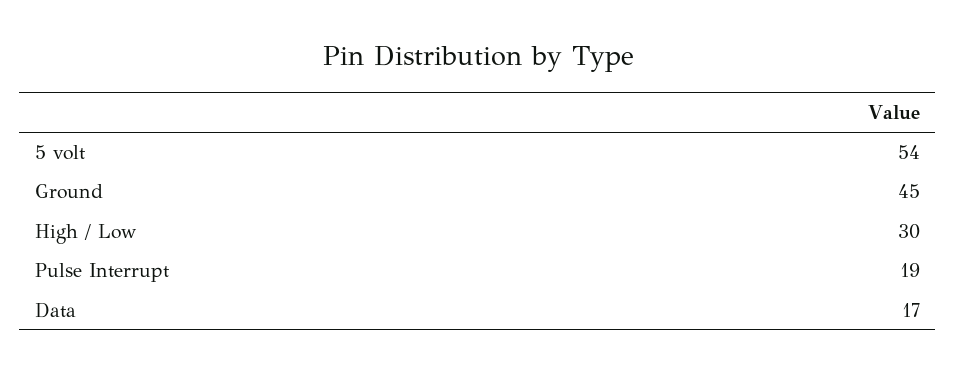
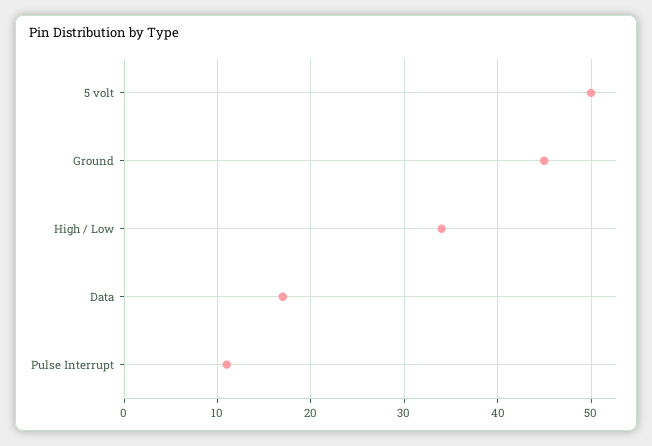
5 volt: 54 -> 50
High / Low: 30 -> 34
Pulse Interrupt: 19 -> 11

